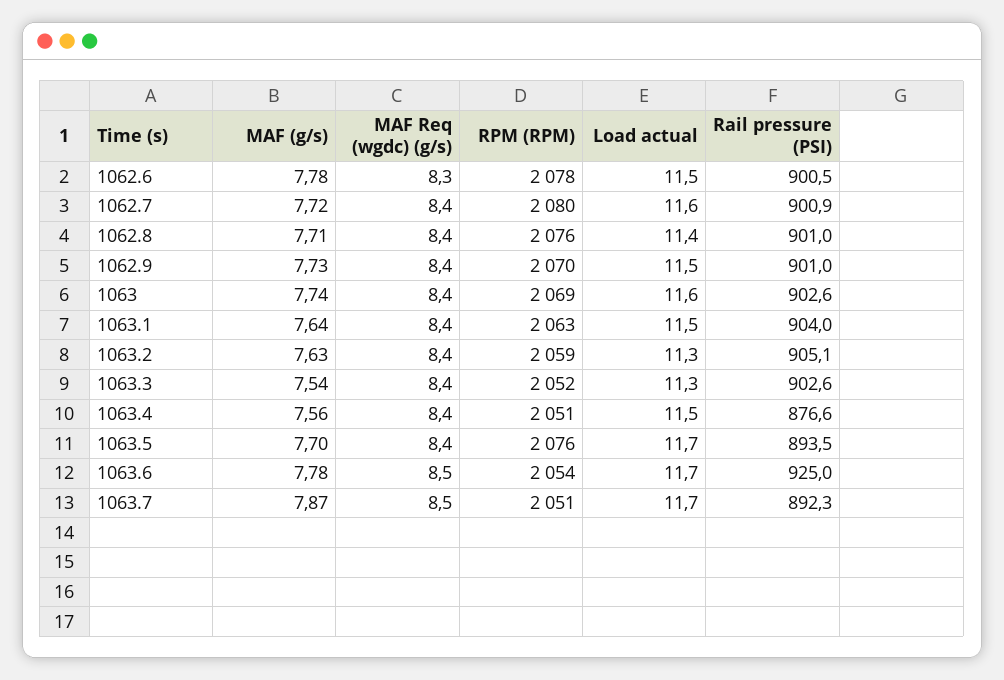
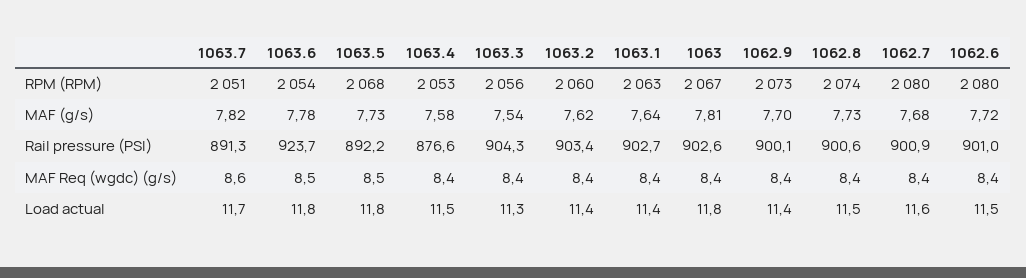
MAF (g/s), 1062.6: 7.78 -> 7.72
MAF Req (wgdc) (g/s), 1062.6: 8.3 -> 8.4
RPM (RPM), 1062.6: 2078 -> 2080
Rail pressure (PSI), 1062.6: 900.5 -> 901
MAF (g/s), 1062.7: 7.72 -> 7.68
MAF (g/s), 1062.8: 7.71 -> 7.73
RPM (RPM), 1062.8: 2076 -> 2074
Load actual, 1062.8: 11.4 -> 11.5
Rail pressure (PSI), 1062.8: 901 -> 900.6
MAF (g/s), 1062.9: 7.73 -> 7.7
RPM (RPM), 1062.9: 2070 -> 2073
Load actual, 1062.9: 11.5 -> 11.4
Rail pressure (PSI), 1062.9: 901 -> 900.1
MAF (g/s), 1063: 7.74 -> 7.81
RPM (RPM), 1063: 2069 -> 2067
Load actual, 1063: 11.6 -> 11.8
Load actual, 1063.1: 11.5 -> 11.4
Rail pressure (PSI), 1063.1: 904 -> 902.7
MAF (g/s), 1063.2: 7.63 -> 7.62
RPM (RPM), 1063.2: 2059 -> 2060
Load actual, 1063.2: 11.3 -> 11.4
Rail pressure (PSI), 1063.2: 905.1 -> 903.4
RPM (RPM), 1063.3: 2052 -> 2056
Rail pressure (PSI), 1063.3: 902.6 -> 904.3
MAF (g/s), 1063.4: 7.56 -> 7.58
RPM (RPM), 1063.4: 2051 -> 2053
MAF (g/s), 1063.5: 7.7 -> 7.73
MAF Req (wgdc) (g/s), 1063.5: 8.4 -> 8.5
RPM (RPM), 1063.5: 2076 -> 2068
Load actual, 1063.5: 11.7 -> 11.8
Rail pressure (PSI), 1063.5: 893.5 -> 892.2
Load actual, 1063.6: 11.7 -> 11.8
Rail pressure (PSI), 1063.6: 925 -> 923.7
MAF (g/s), 1063.7: 7.87 -> 7.82
MAF Req (wgdc) (g/s), 1063.7: 8.5 -> 8.6
Rail pressure (PSI), 1063.7: 892.3 -> 891.3

